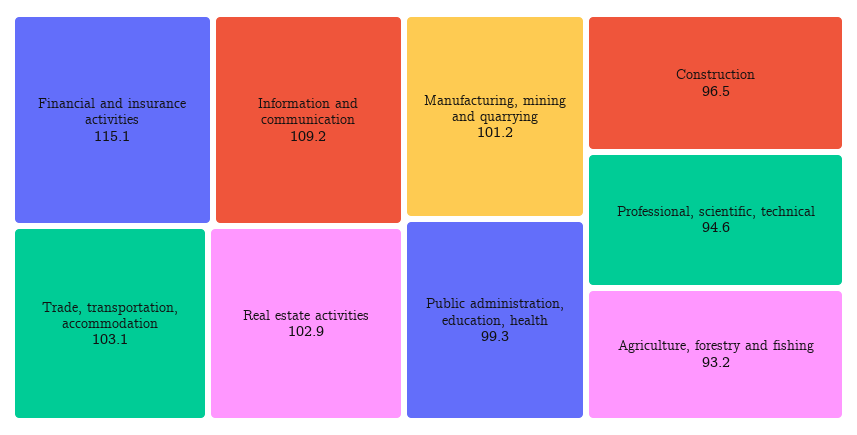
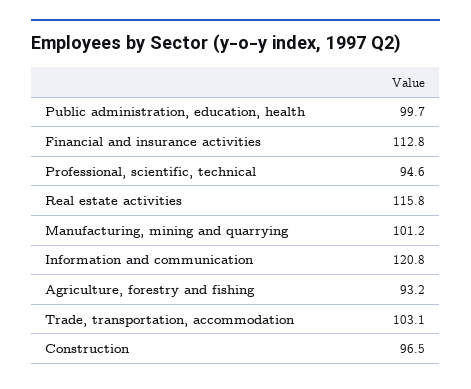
Financial and insurance activities: 115.1 -> 112.8
Information and communication: 109.2 -> 120.8
Real estate activities: 102.9 -> 115.8
Public administration, education, health: 99.3 -> 99.7

